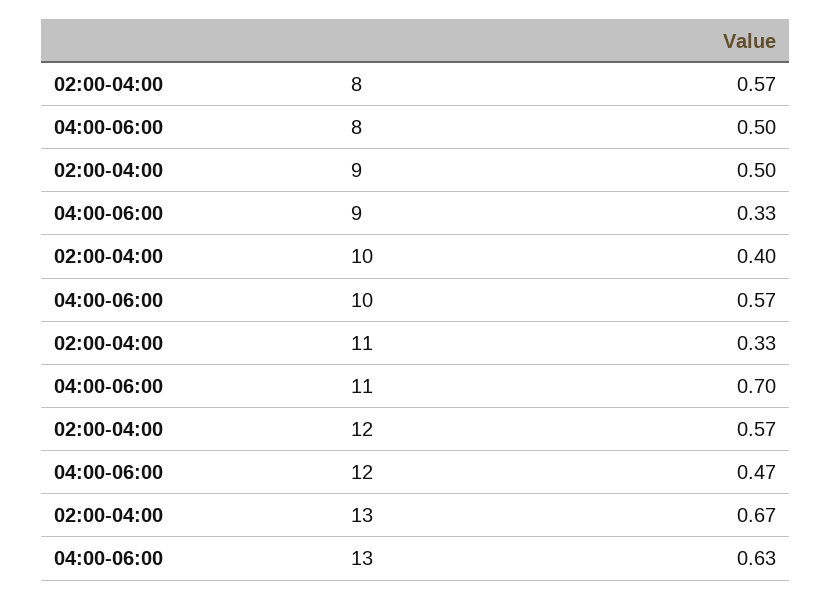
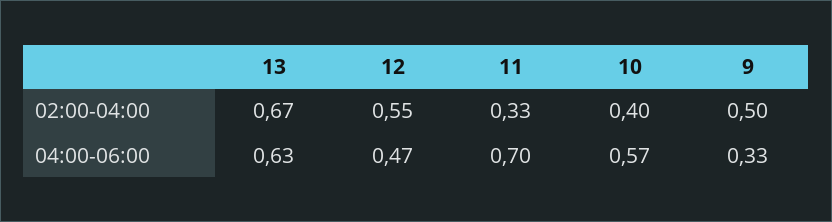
02:00-04:00, 8: 0.57 -> none
04:00-06:00, 8: 0.5 -> none
02:00-04:00, 12: 0.57 -> 0.55

